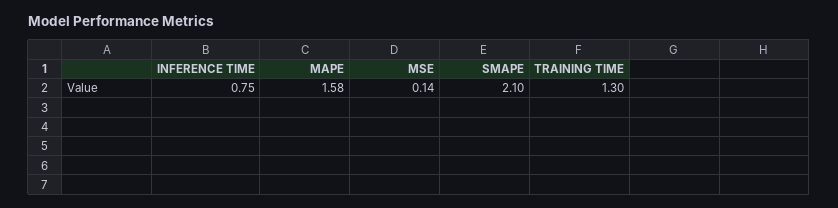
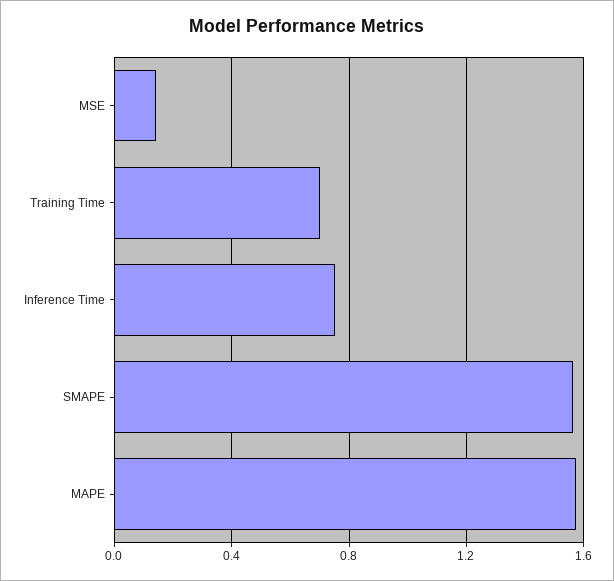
SMAPE: 2.1 -> 1.55
TRAINING TIME: 1.3 -> 0.7

